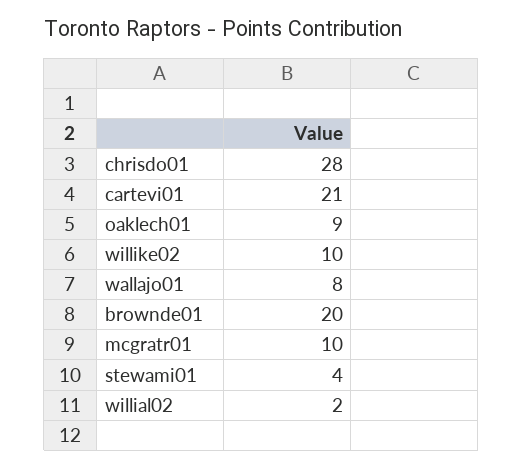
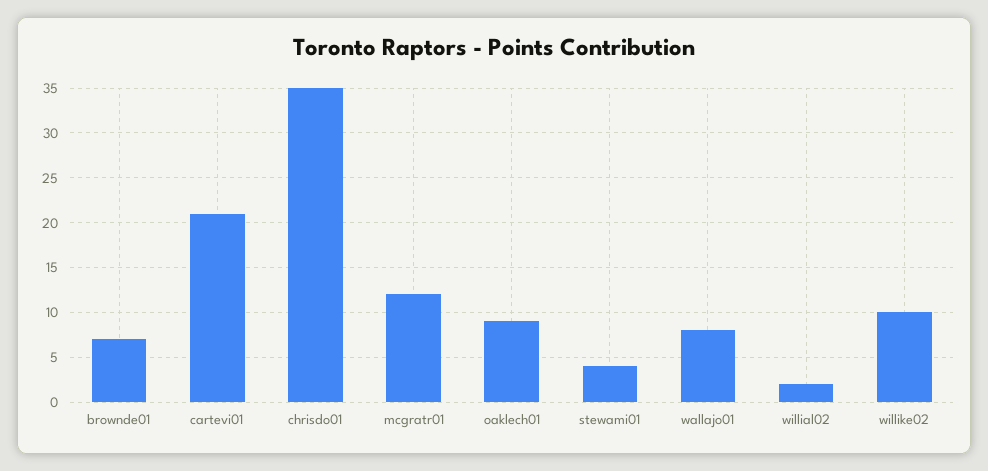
chrisdo01: 28 -> 35
brownde01: 20 -> 7
mcgratr01: 10 -> 12

